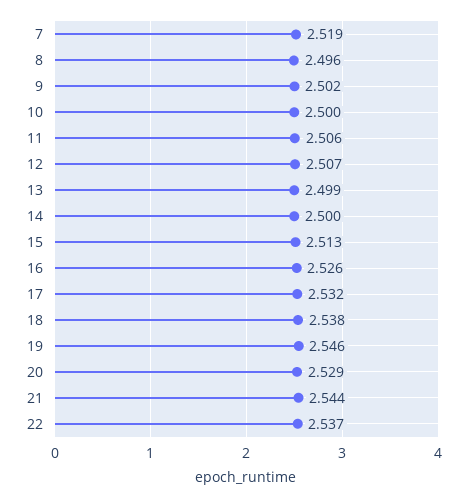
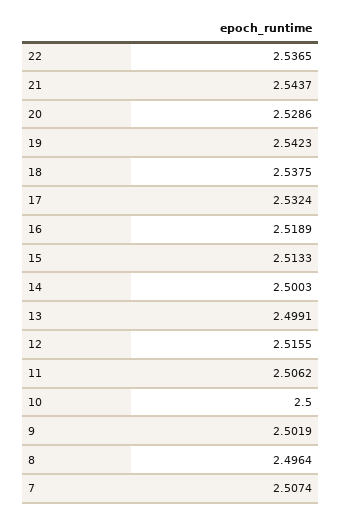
7: 2.519 -> 2.5074
12: 2.507 -> 2.5155
16: 2.526 -> 2.5189
19: 2.546 -> 2.5423

